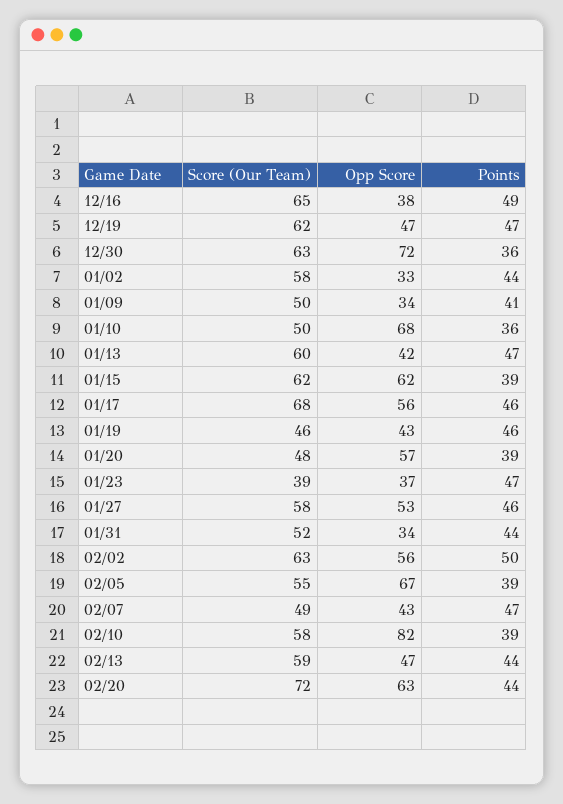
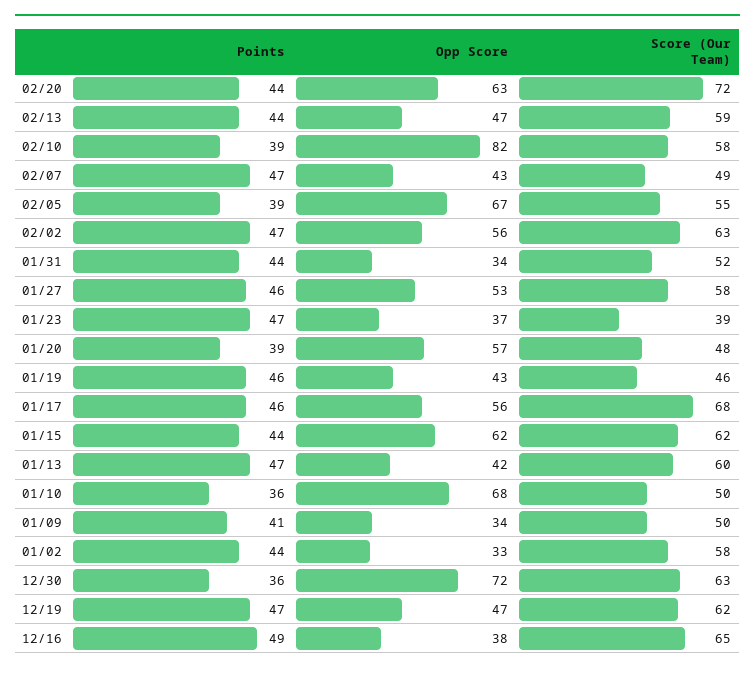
Points, 01/15: 39 -> 44
Points, 02/02: 50 -> 47

